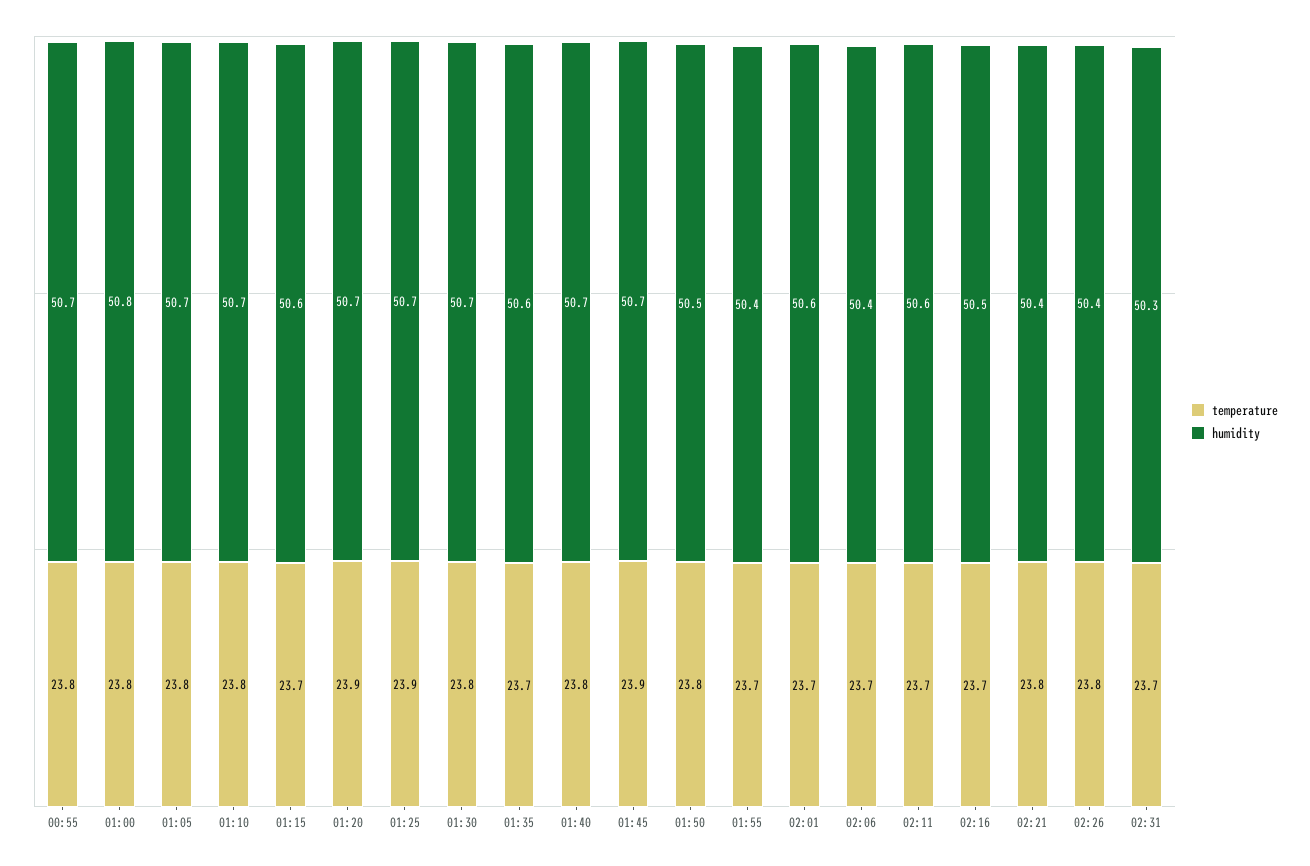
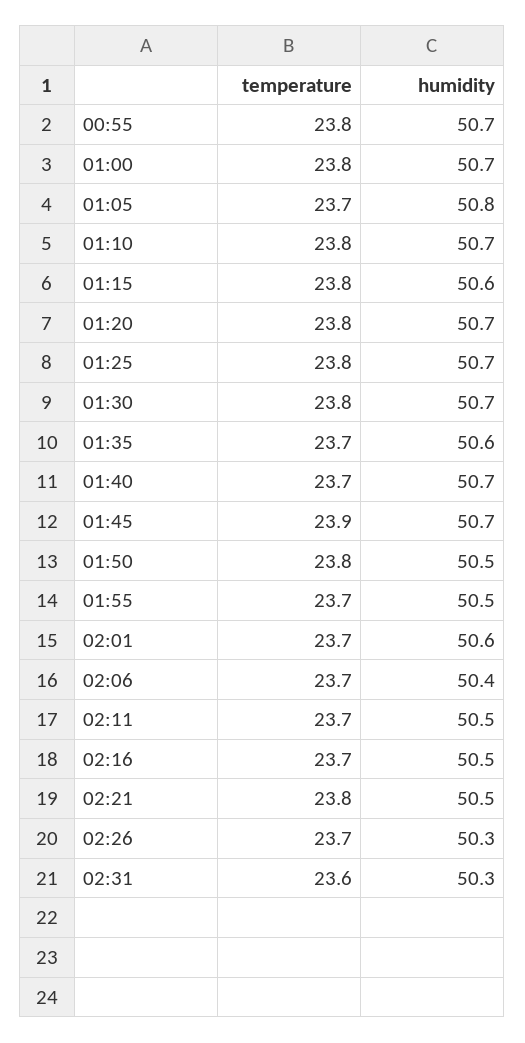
humidity, 01:00: 50.8 -> 50.7
temperature, 01:05: 23.8 -> 23.7
humidity, 01:05: 50.7 -> 50.8
temperature, 01:15: 23.7 -> 23.8
temperature, 01:20: 23.9 -> 23.8
temperature, 01:25: 23.9 -> 23.8
temperature, 01:40: 23.8 -> 23.7
humidity, 01:55: 50.4 -> 50.5
humidity, 02:11: 50.6 -> 50.5
humidity, 02:21: 50.4 -> 50.5
temperature, 02:26: 23.8 -> 23.7
humidity, 02:26: 50.4 -> 50.3
temperature, 02:31: 23.7 -> 23.6

